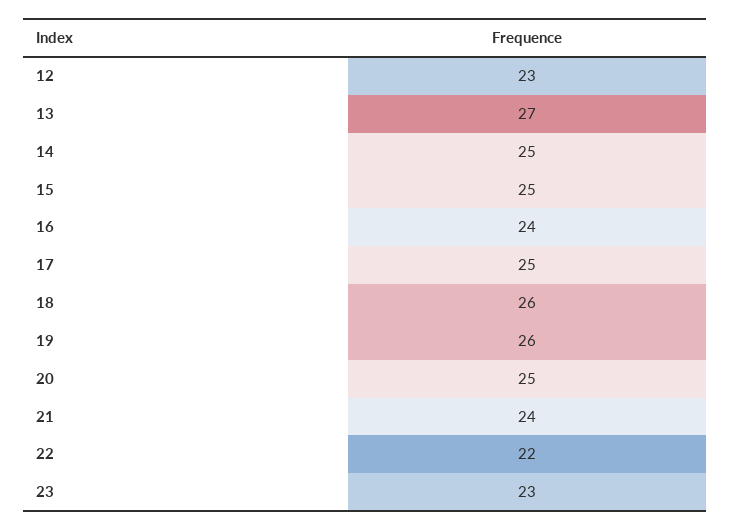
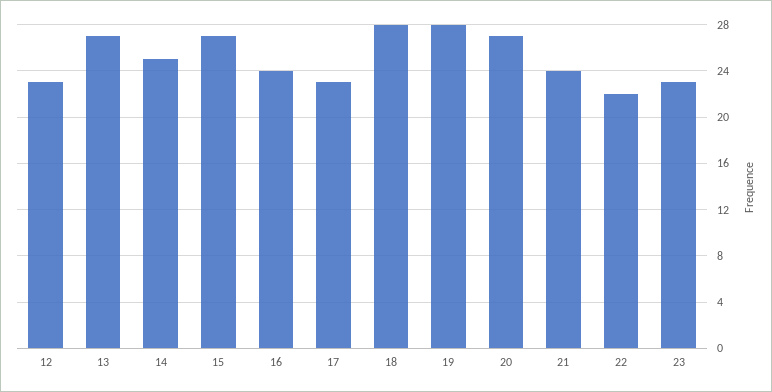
15: 25 -> 27
17: 25 -> 23
18: 26 -> 28
19: 26 -> 28
20: 25 -> 27

